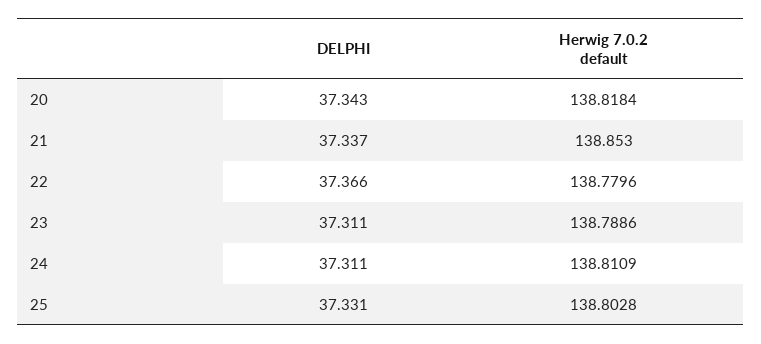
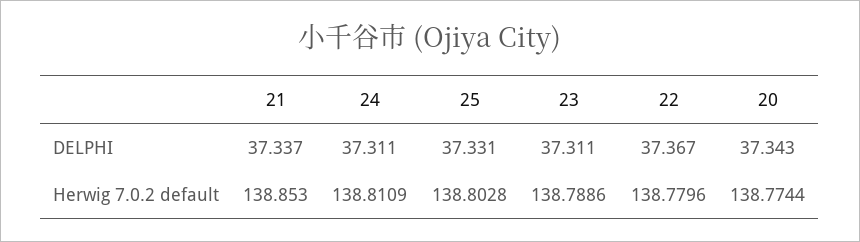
Herwig 7.0.2 default, 20: 138.8184 -> 138.7744
DELPHI, 22: 37.366 -> 37.367

